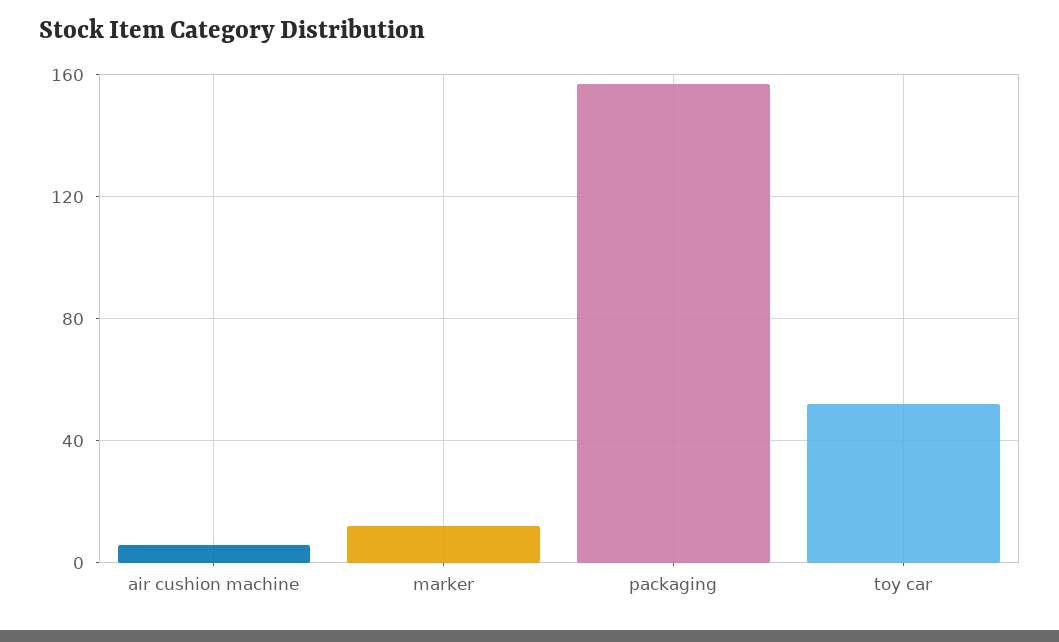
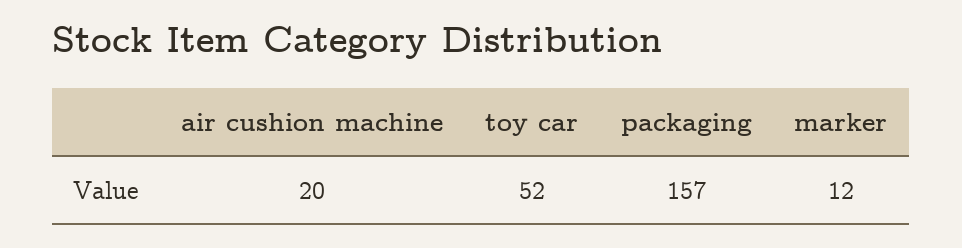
air cushion machine: 5 -> 20

